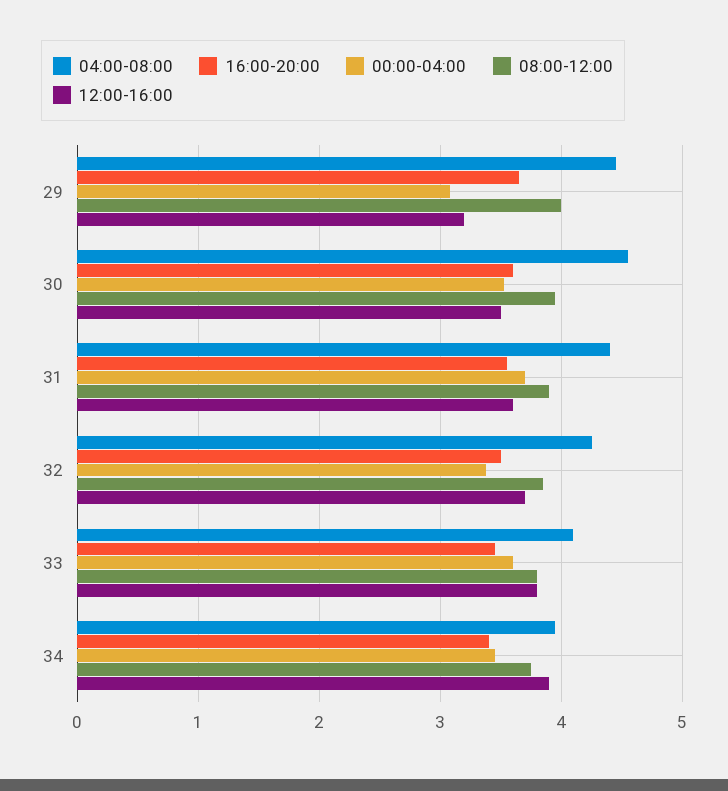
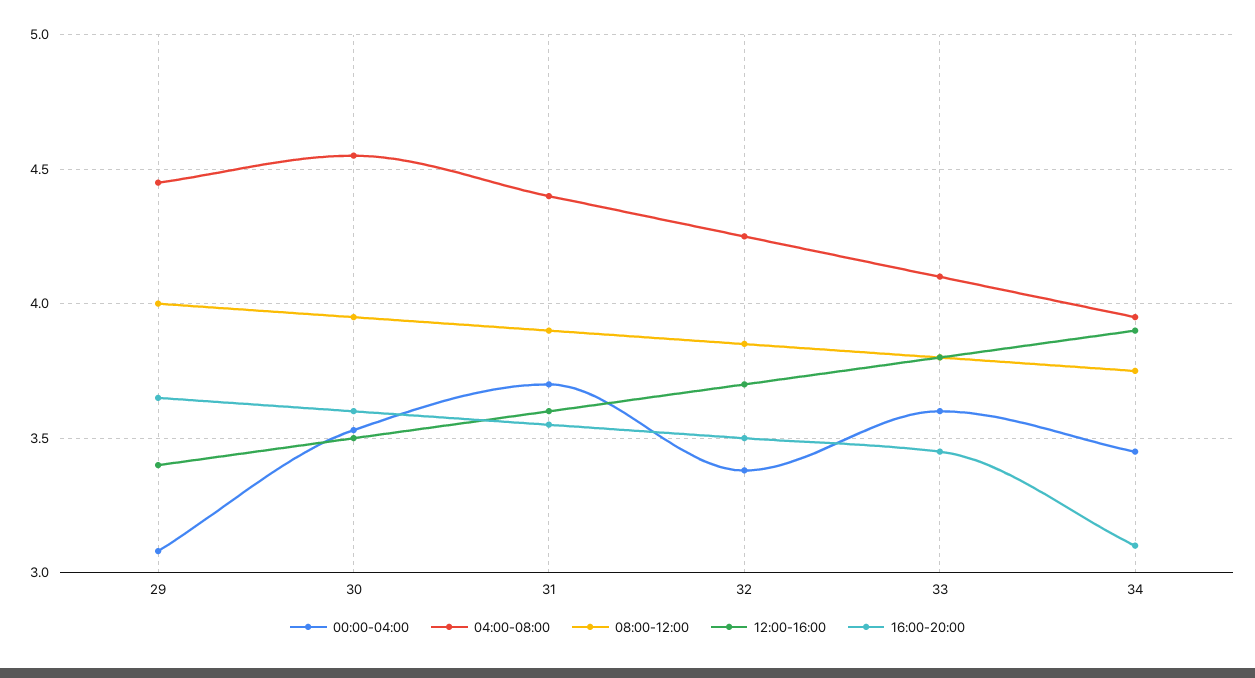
12:00-16:00, 29: 3.2 -> 3.4
16:00-20:00, 34: 3.4 -> 3.1

